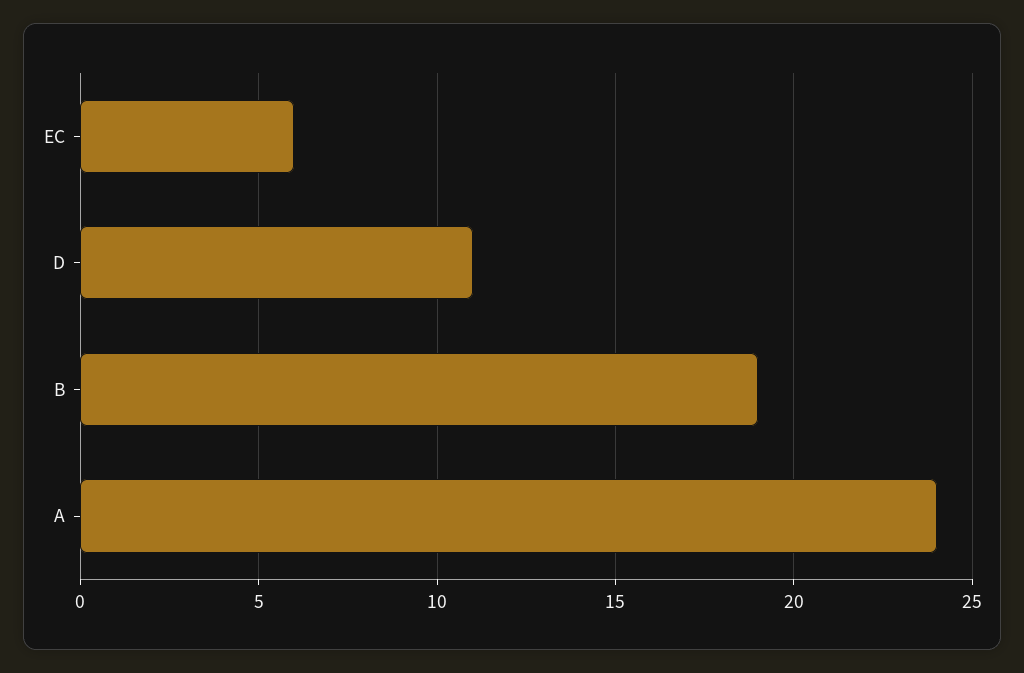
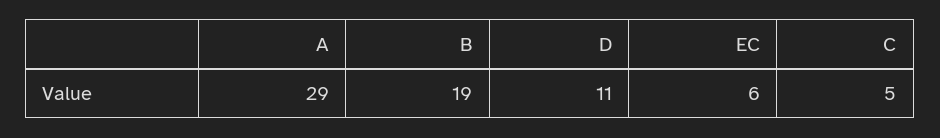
A: 24 -> 29
C: none -> 5

